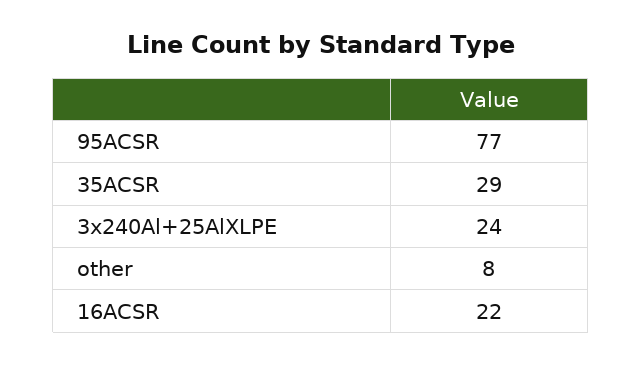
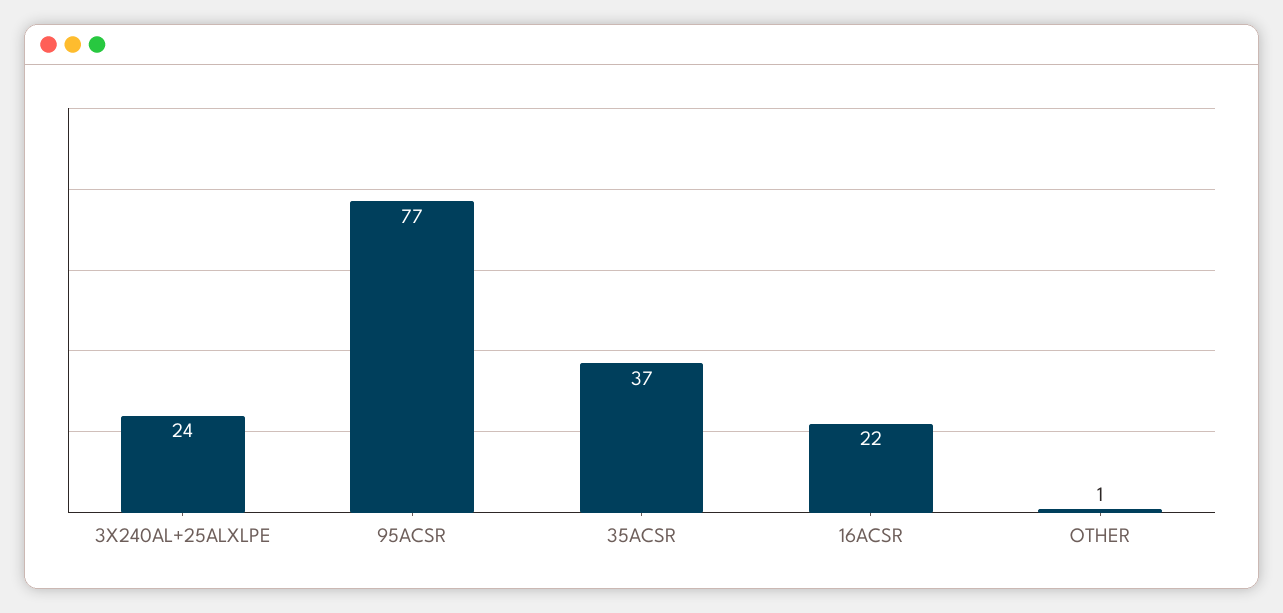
35ACSR: 29 -> 37
other: 8 -> 1

